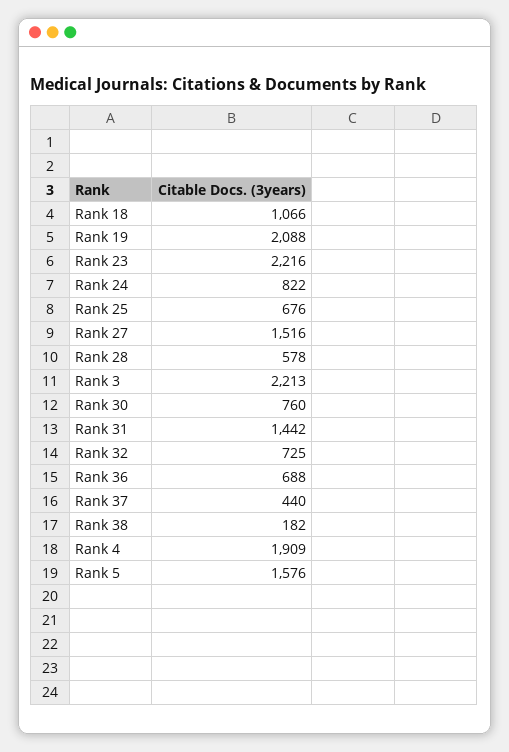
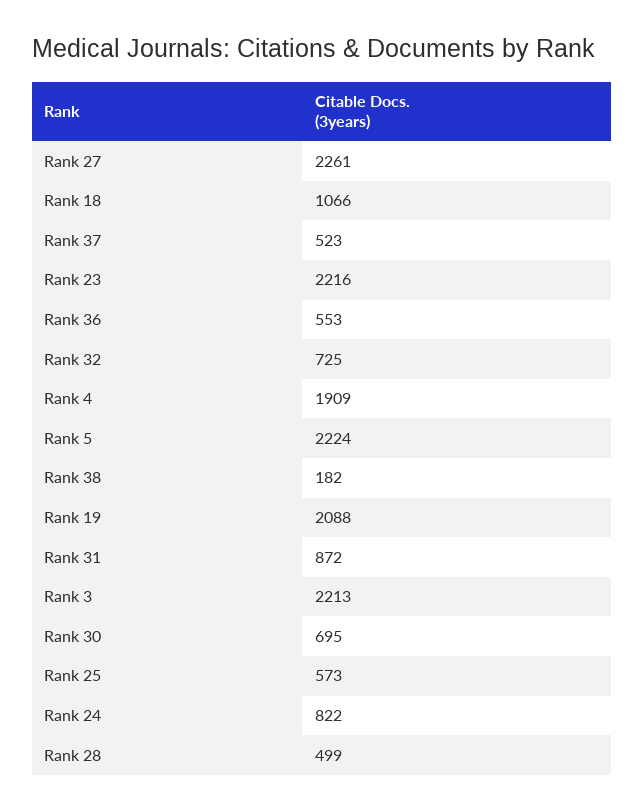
Rank 25: 676 -> 573
Rank 27: 1516 -> 2261
Rank 28: 578 -> 499
Rank 30: 760 -> 695
Rank 31: 1442 -> 872
Rank 36: 688 -> 553
Rank 37: 440 -> 523
Rank 5: 1576 -> 2224

